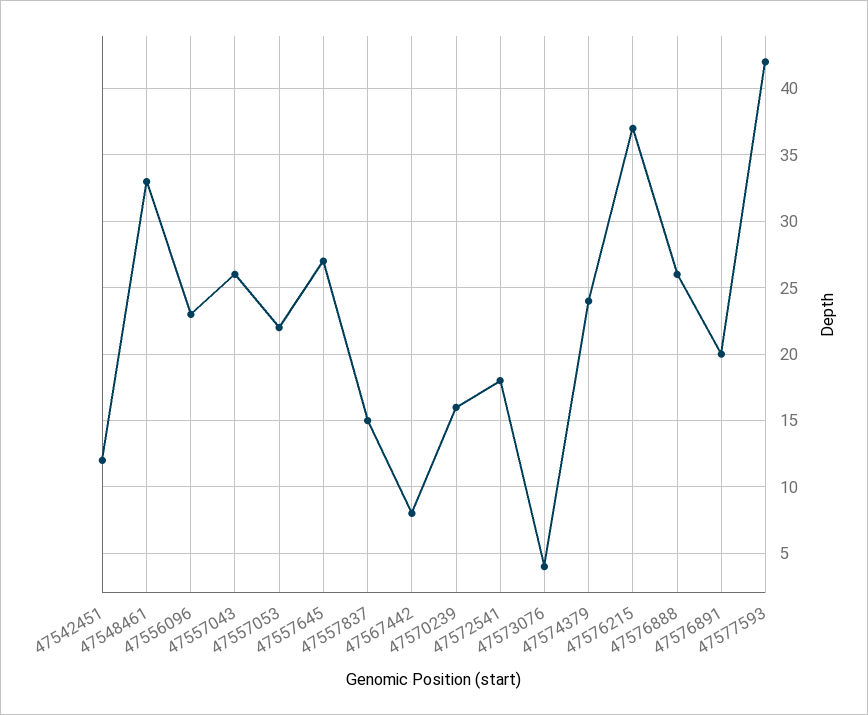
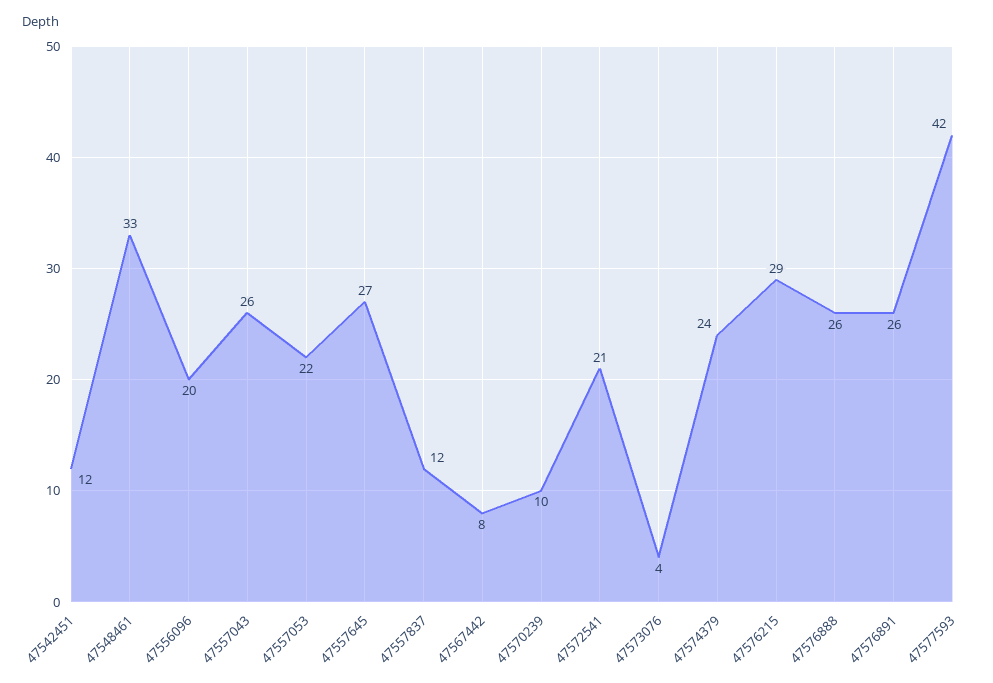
47556096: 23 -> 20
47557837: 15 -> 12
47570239: 16 -> 10
47572541: 18 -> 21
47576215: 37 -> 29
47576891: 20 -> 26

